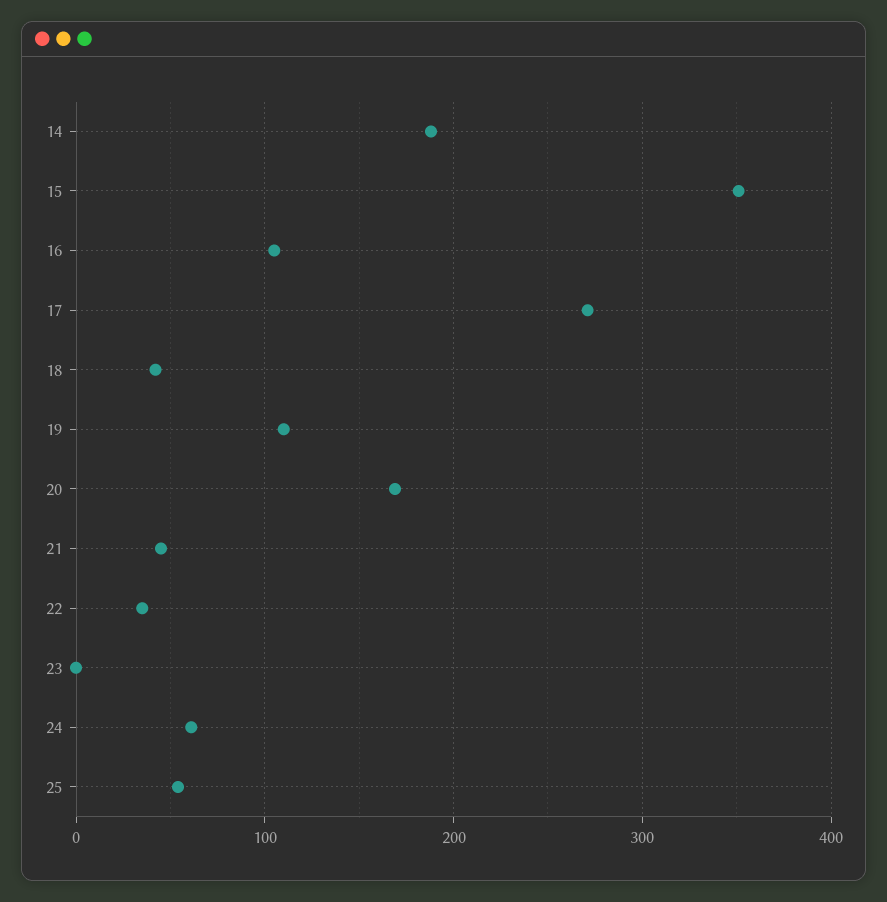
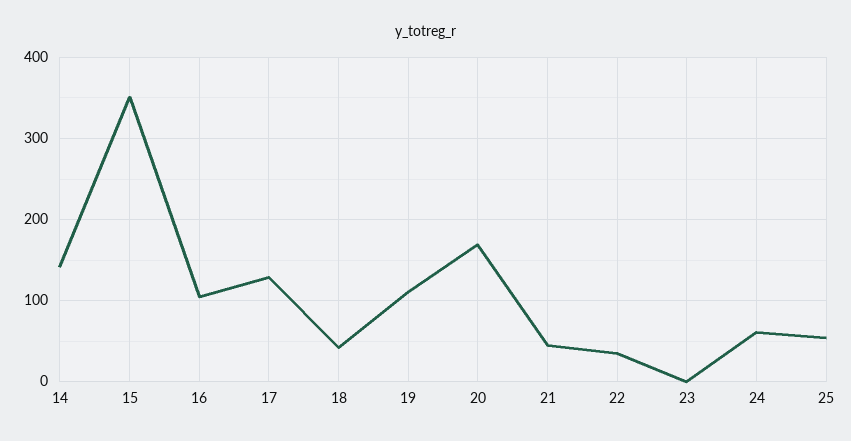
14: 190 -> 140
17: 270 -> 130

